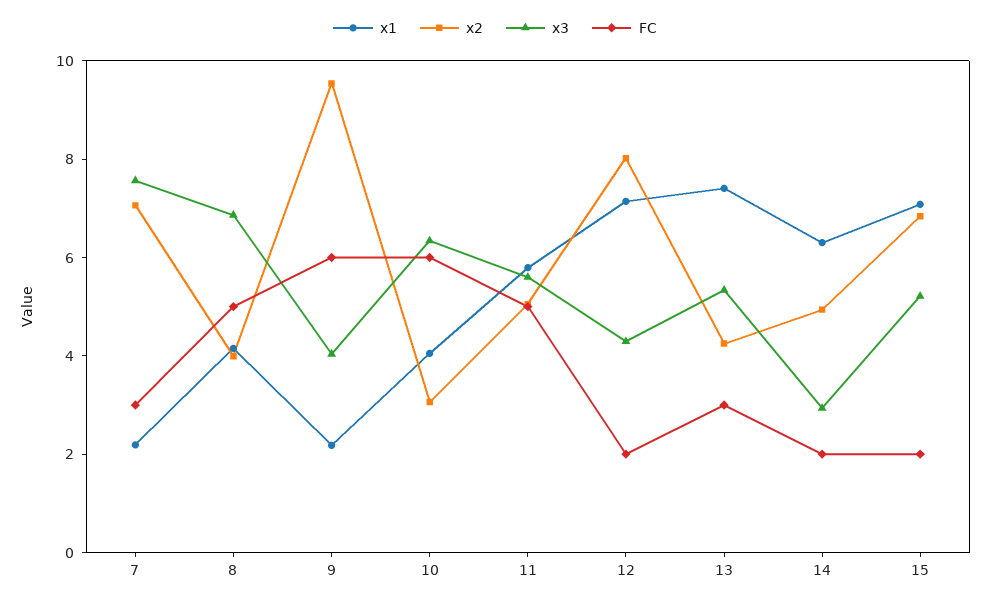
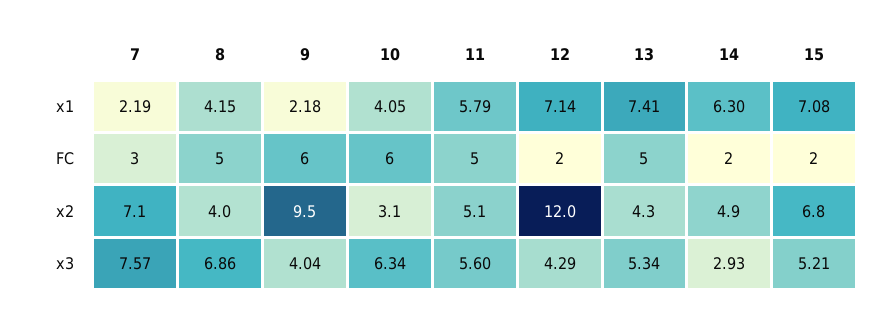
x2, 12: 8 -> 12
FC, 13: 3 -> 5

